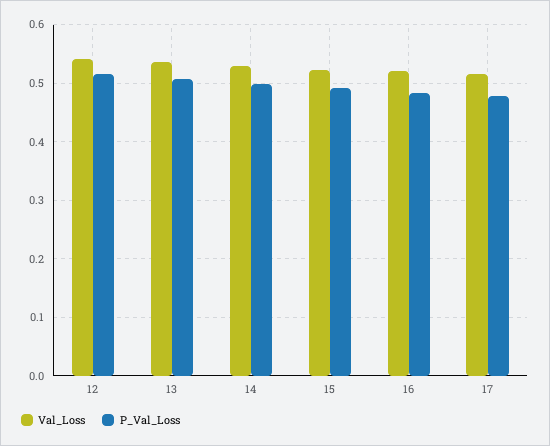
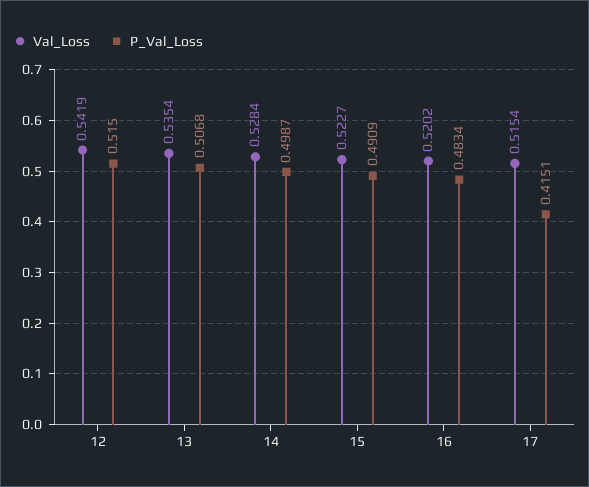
P_Val_Loss, 17: 0.48 -> 0.4151

